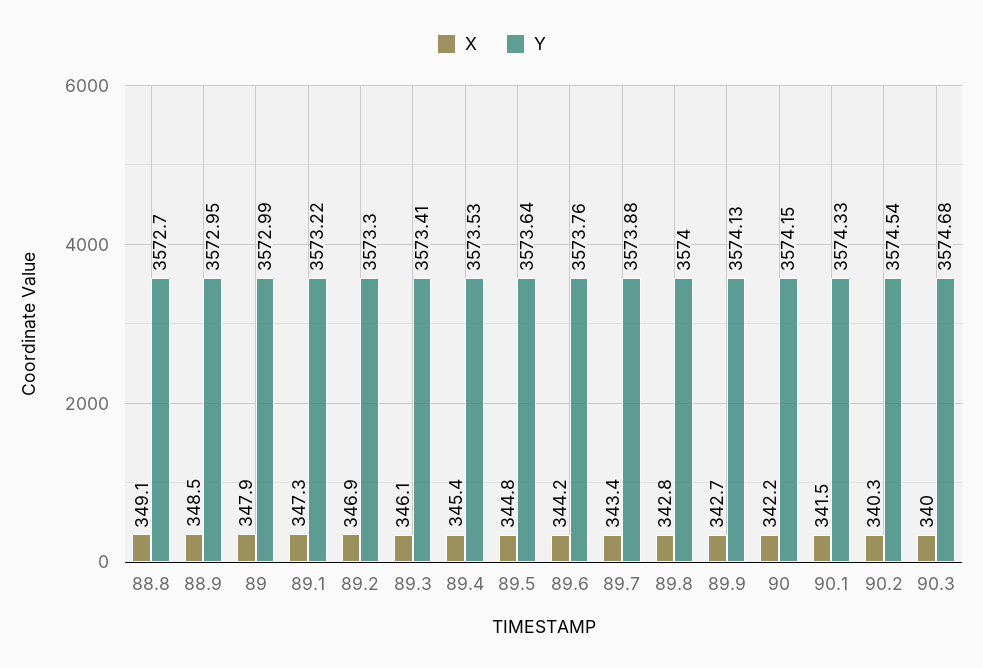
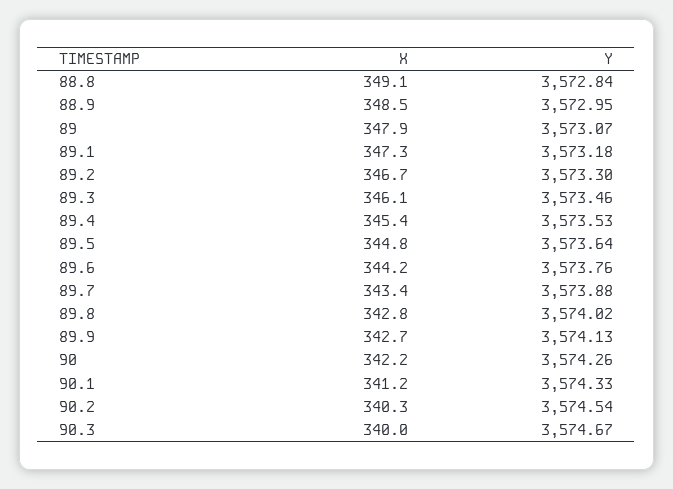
Y, 88.8: 3572.7 -> 3572.84
Y, 89: 3572.99 -> 3573.07
Y, 89.1: 3573.22 -> 3573.18
X, 89.2: 346.9 -> 346.7
Y, 89.3: 3573.41 -> 3573.46
Y, 89.8: 3574 -> 3574.02
Y, 90: 3574.15 -> 3574.26
X, 90.1: 341.5 -> 341.2
Y, 90.3: 3574.68 -> 3574.67

